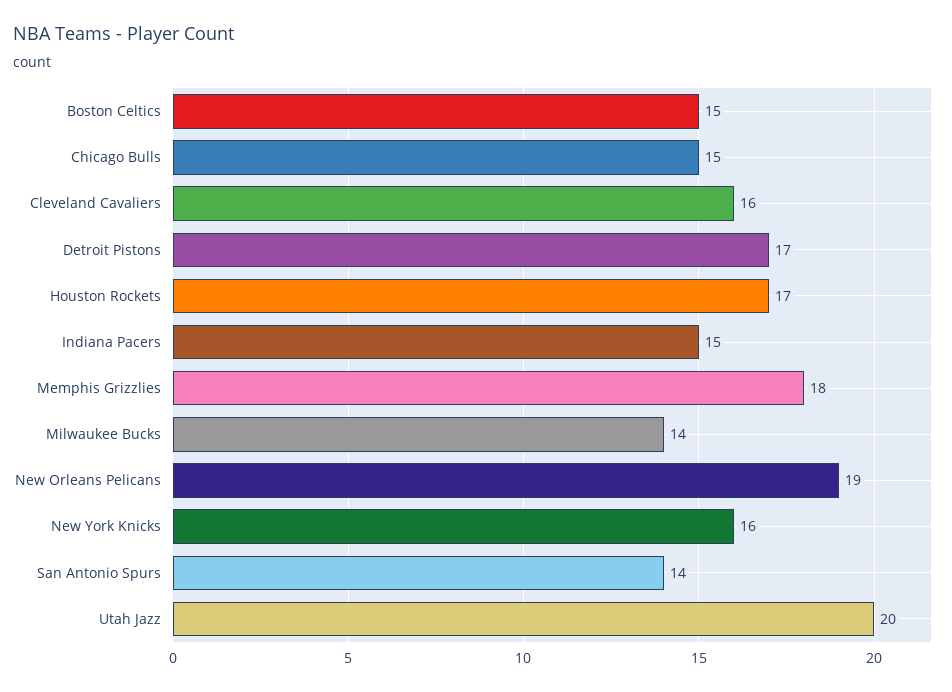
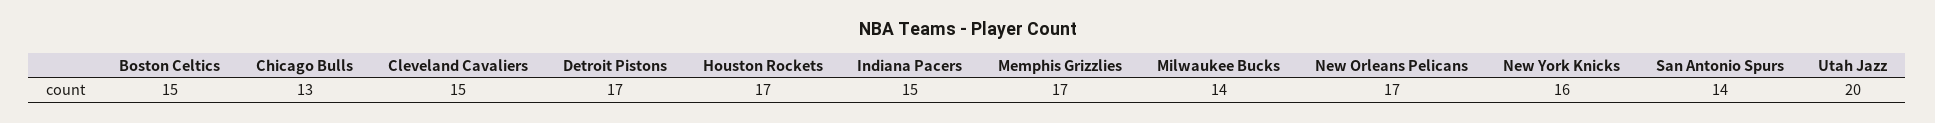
Chicago Bulls: 15 -> 13
Cleveland Cavaliers: 16 -> 15
Memphis Grizzlies: 18 -> 17
New Orleans Pelicans: 19 -> 17

